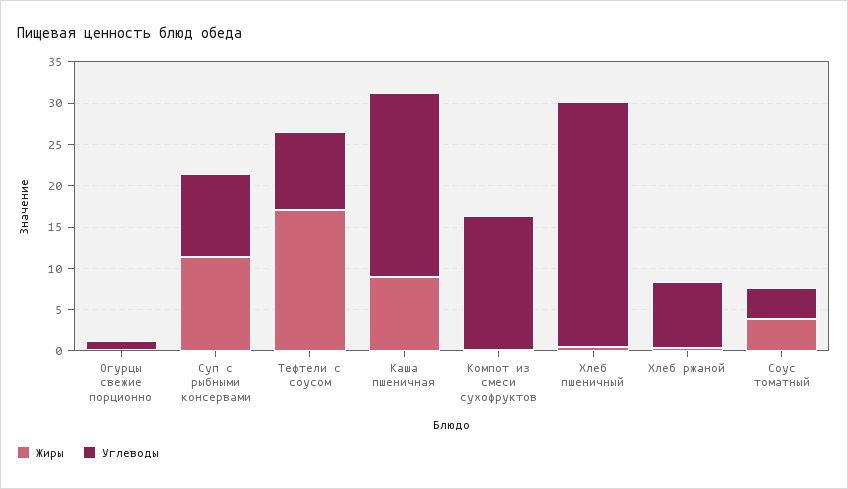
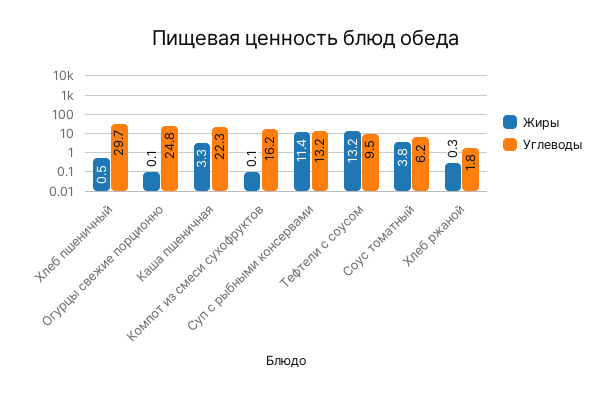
Углеводы, Огурцы свежие порционно: 1 -> 24.8
Углеводы, Суп с рыбными консервами: 10 -> 13.2
Жиры, Тефтели с соусом: 17 -> 13.2
Жиры, Каша пшеничная: 9 -> 3.3
Углеводы, Хлеб ржаной: 8 -> 1.8
Углеводы, Соус томатный: 4 -> 6.2

